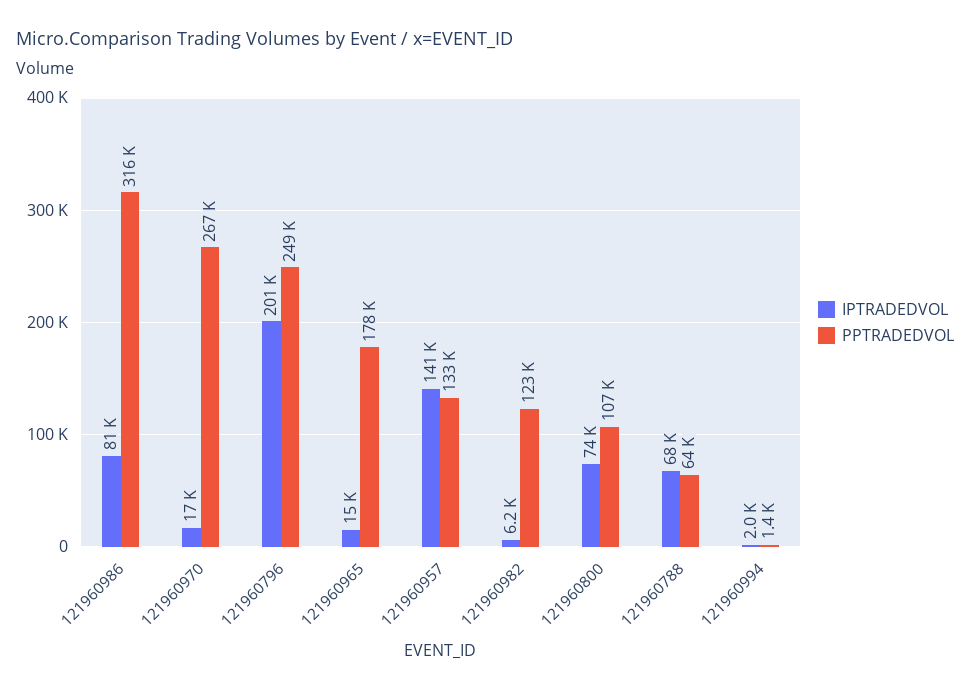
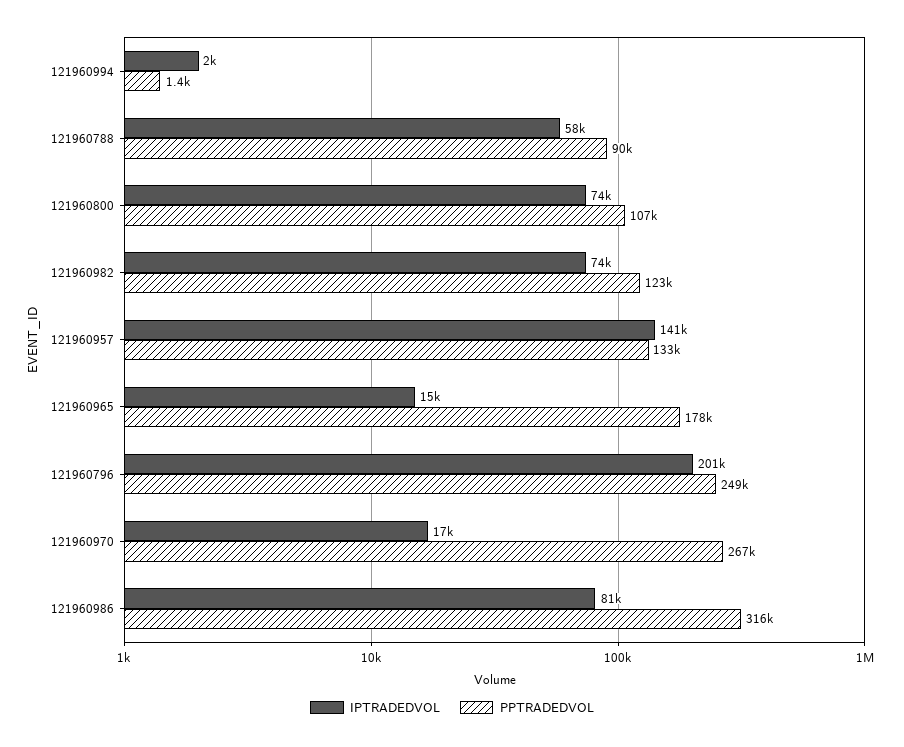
IPTRADEDVOL, 121960982: 6200 -> 74000
IPTRADEDVOL, 121960788: 68000 -> 58000
PPTRADEDVOL, 121960788: 64000 -> 90000

